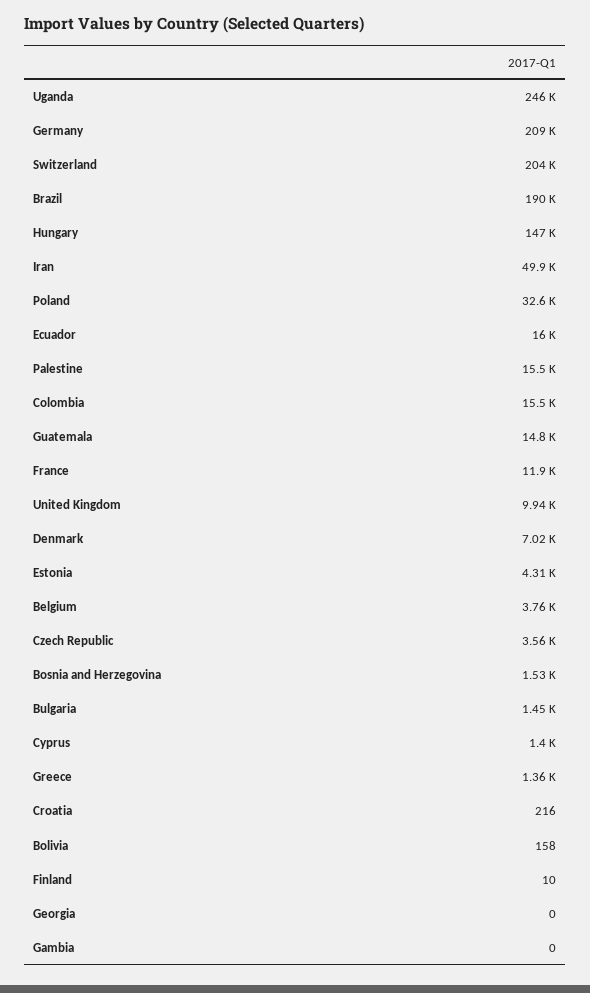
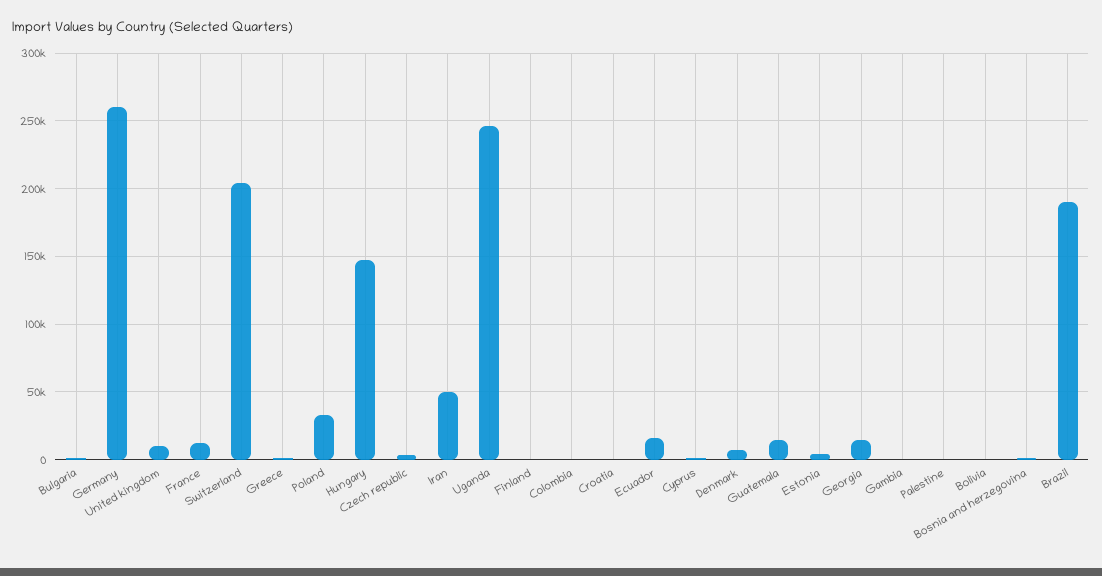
Germany: 209000 -> 260000
Palestine: 15500 -> 0
Colombia: 15500 -> 0
Belgium: 3760 -> none
Georgia: 0 -> 15000

